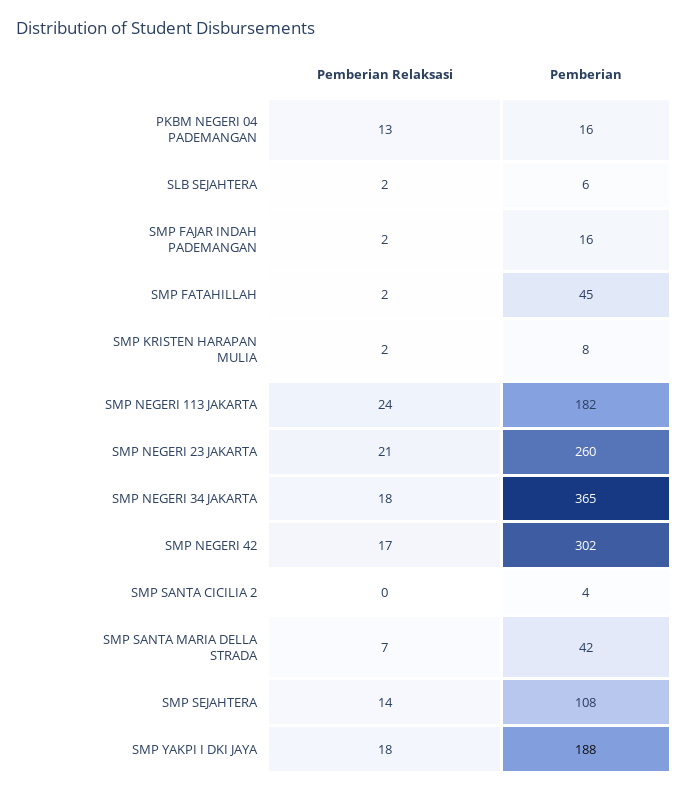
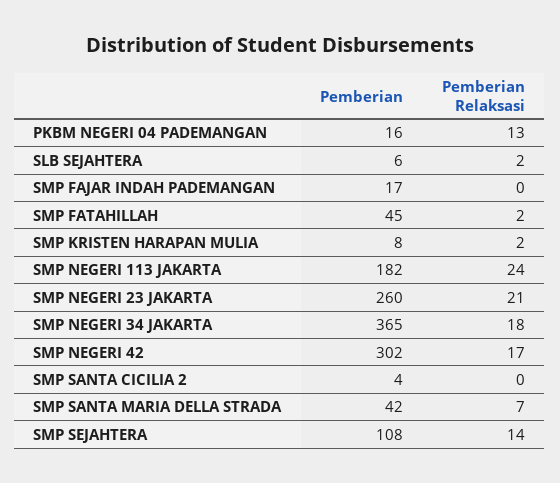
Pemberian Relaksasi, SMP FAJAR INDAH PADEMANGAN: 2 -> 0
Pemberian, SMP FAJAR INDAH PADEMANGAN: 16 -> 17
Pemberian Relaksasi, SMP YAKPI I DKI JAYA: 18 -> none
Pemberian, SMP YAKPI I DKI JAYA: 188 -> none

